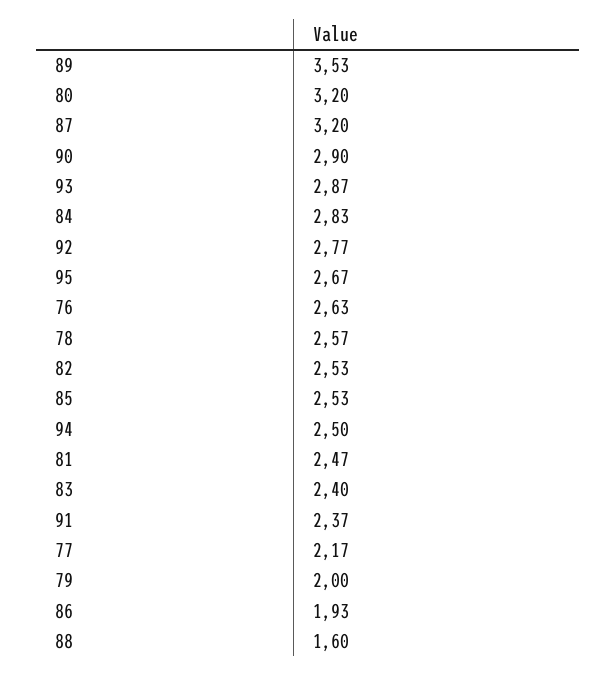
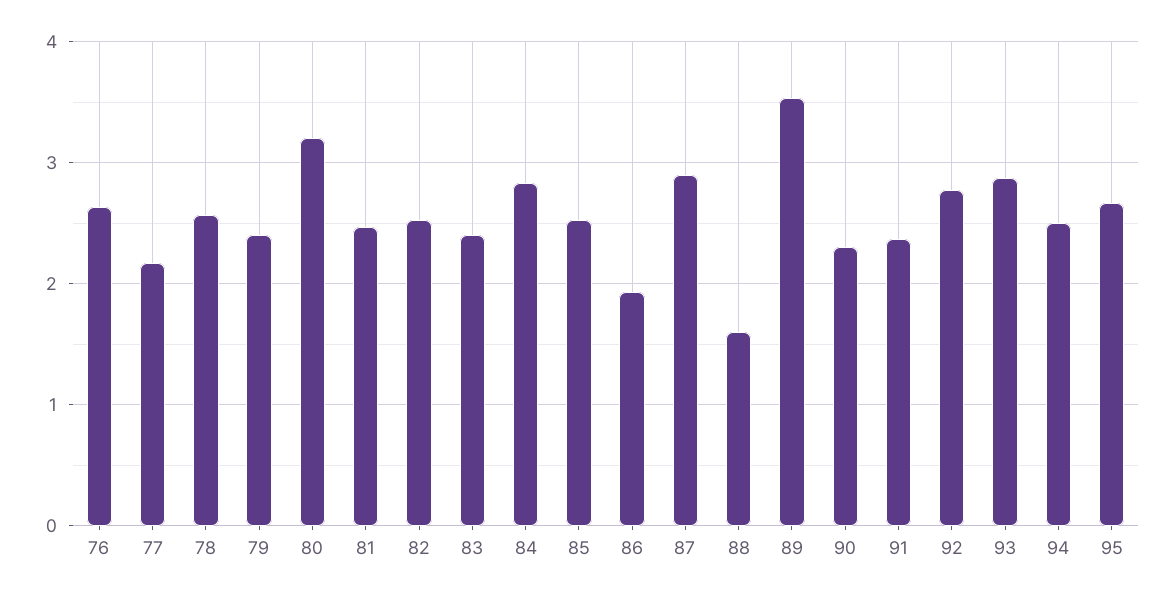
87: 3.2 -> 2.9
90: 2.9 -> 2.3
79: 2 -> 2.4

